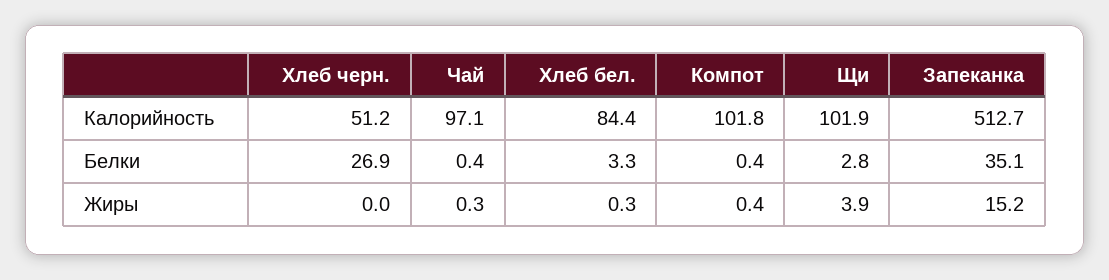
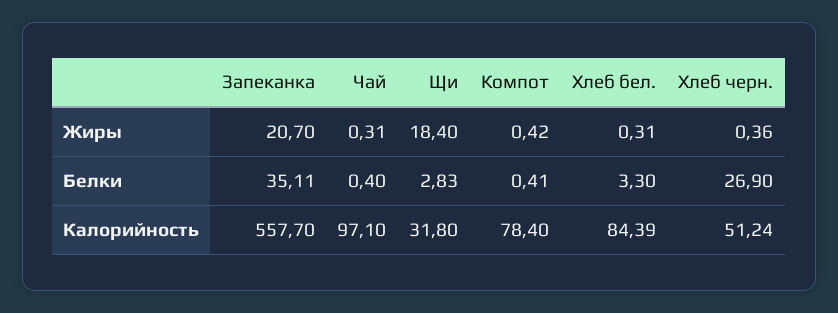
Компот, Калорийность: 101.8 -> 78.4
Щи, Калорийность: 101.9 -> 31.8
Запеканка, Калорийность: 512.7 -> 557.7
Хлеб черн., Жиры: 0 -> 0.36
Щи, Жиры: 3.9 -> 18.4
Запеканка, Жиры: 15.2 -> 20.7

